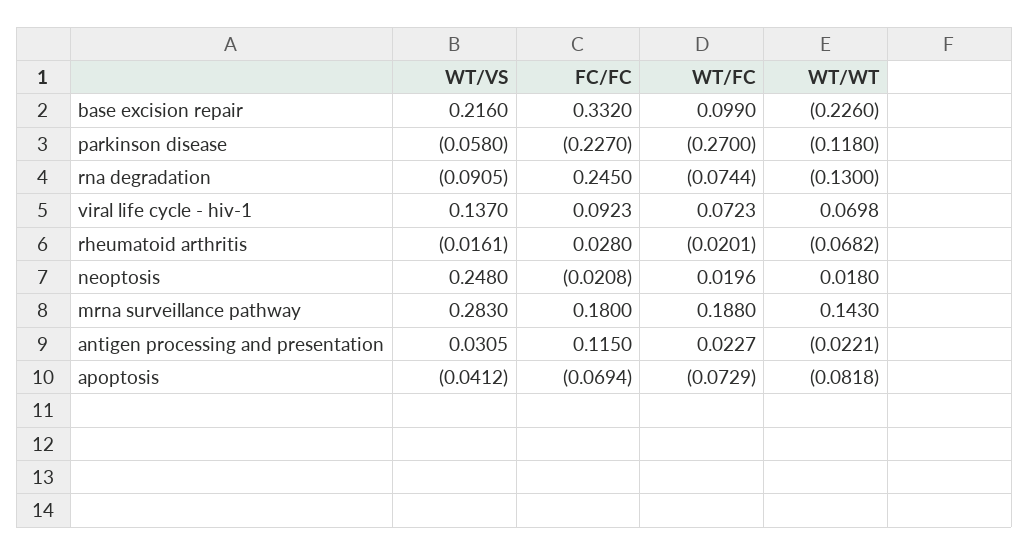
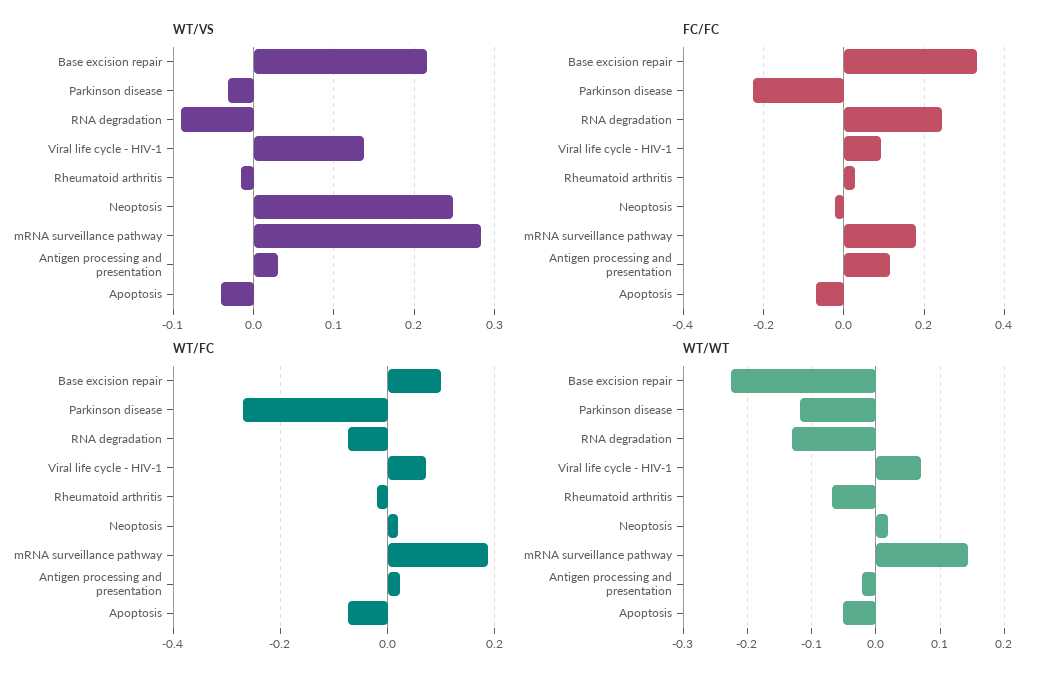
WT/VS, parkinson disease: -0.058 -> -0.03
WT/WT, apoptosis: -0.0818 -> -0.05

